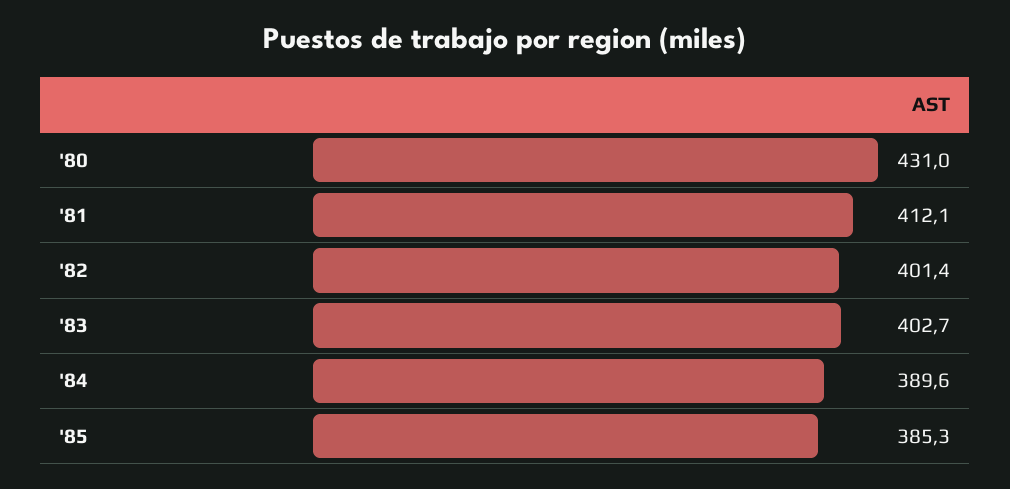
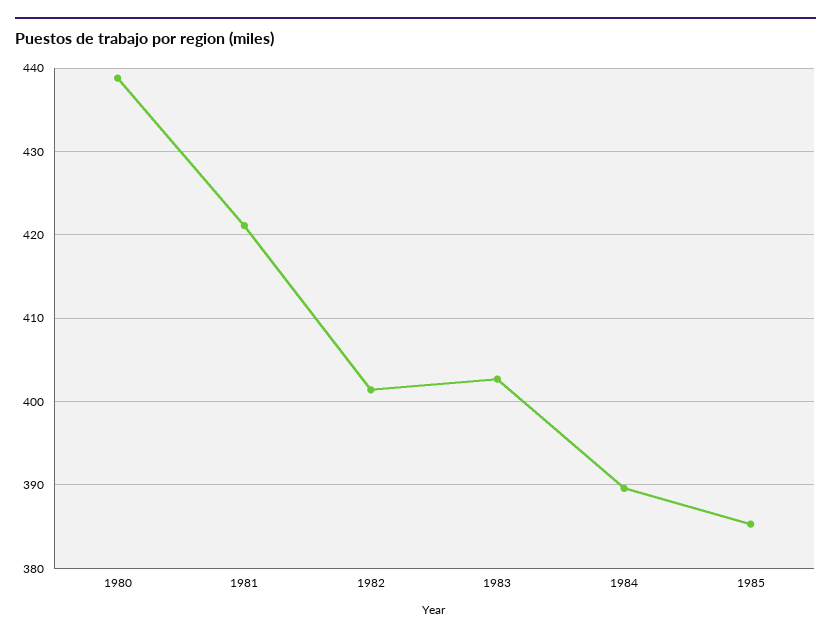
'80: 431 -> 439
'81: 412.1 -> 421

